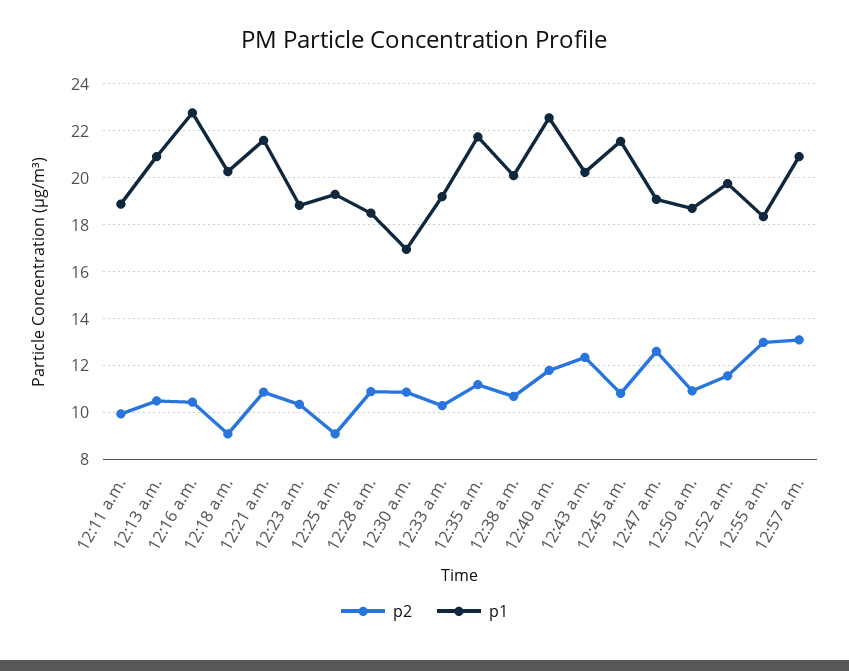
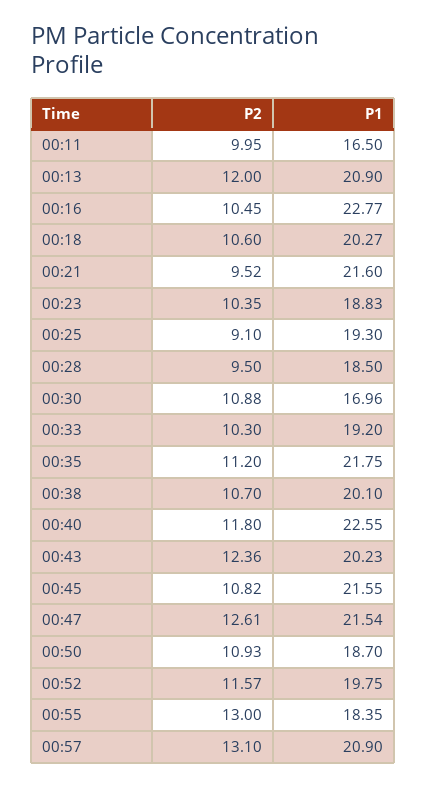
p1, 12:11 a.m.: 19 -> 16.5
p2, 12:13 a.m.: 10.5 -> 12
p2, 12:18 a.m.: 9 -> 10.6
p2, 12:21 a.m.: 11 -> 9.52
p2, 12:28 a.m.: 11 -> 9.5
p1, 12:47 a.m.: 19 -> 21.54

